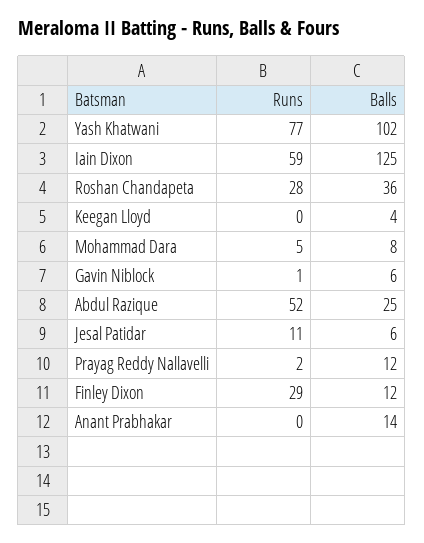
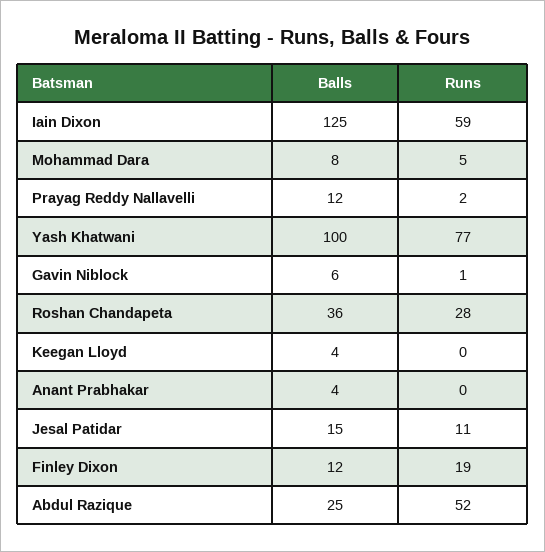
Balls, Yash Khatwani: 102 -> 100
Balls, Jesal Patidar: 6 -> 15
Runs, Finley Dixon: 29 -> 19
Balls, Anant Prabhakar: 14 -> 4

